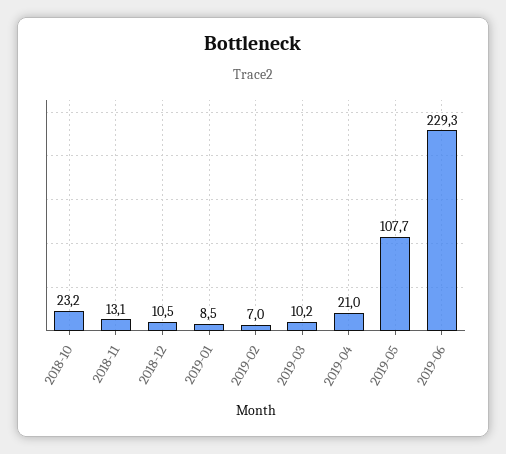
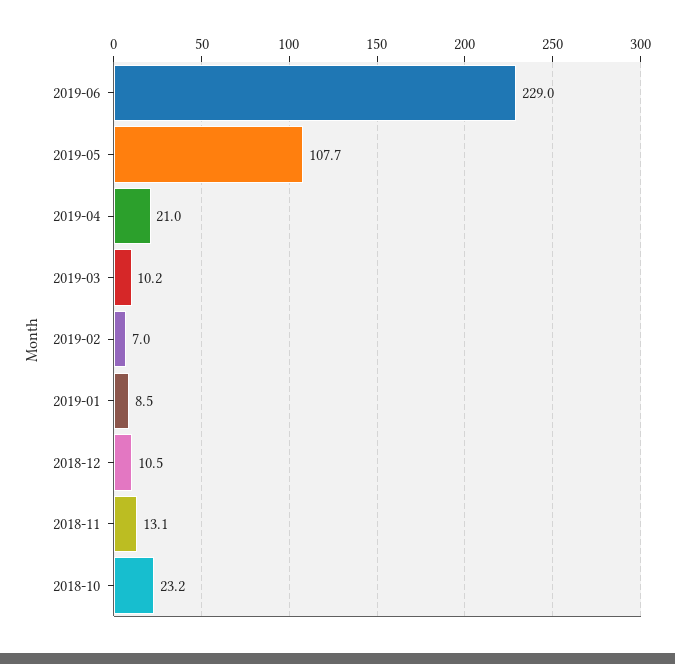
2019-06: 229.3 -> 229

